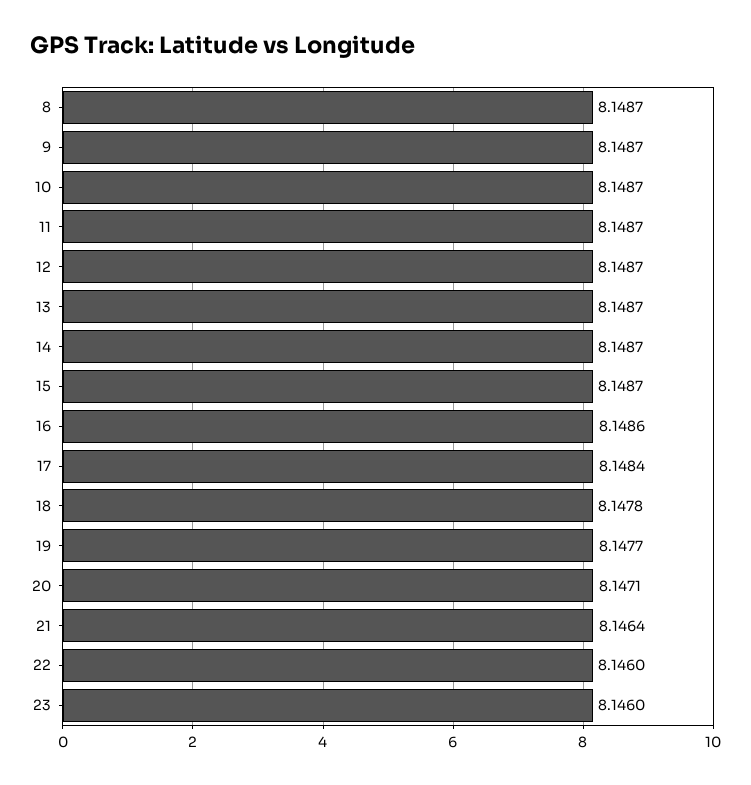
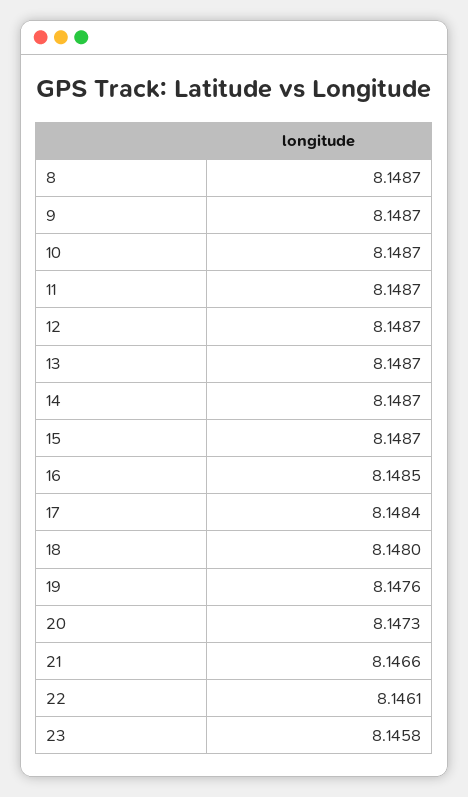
16: 8.1486 -> 8.1485
18: 8.1478 -> 8.148
19: 8.1477 -> 8.1476
20: 8.1471 -> 8.1473
21: 8.1464 -> 8.1466
22: 8.146 -> 8.1461
23: 8.146 -> 8.1458

